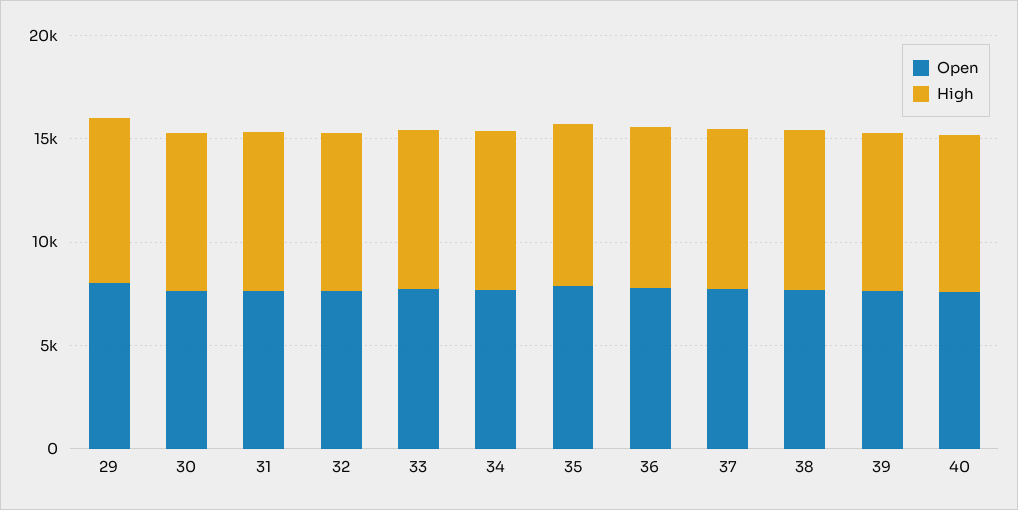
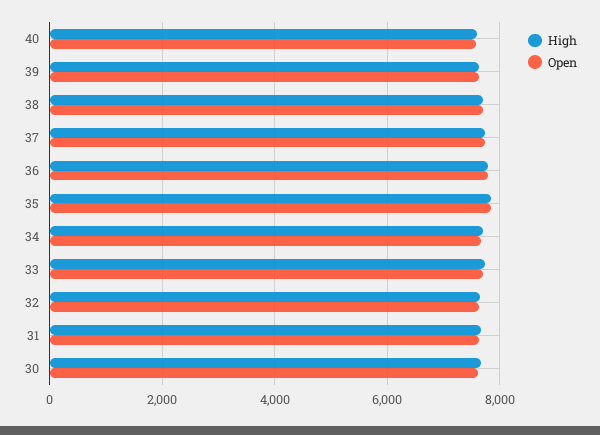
Open, 29: 8000 -> none
High, 29: 8000 -> none

